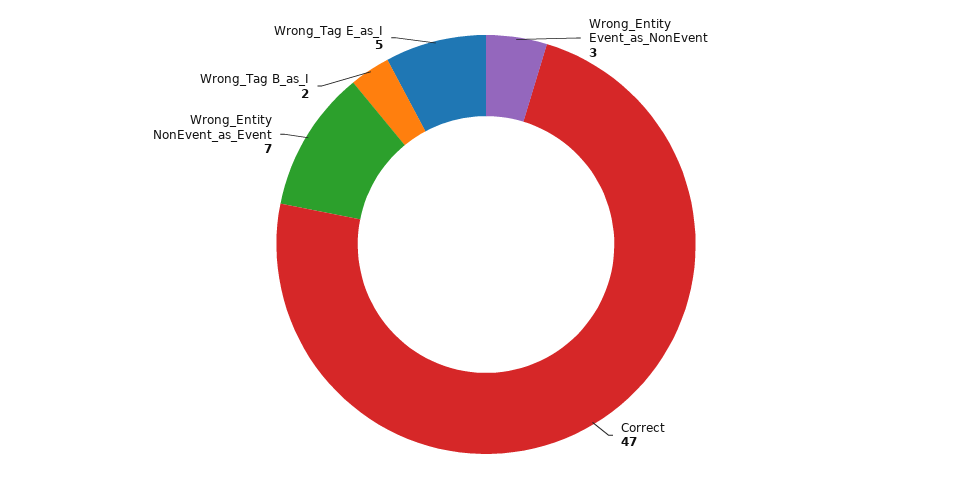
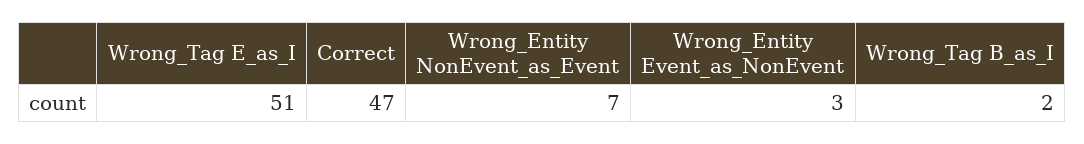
Wrong_Tag E_as_I: 5 -> 51

